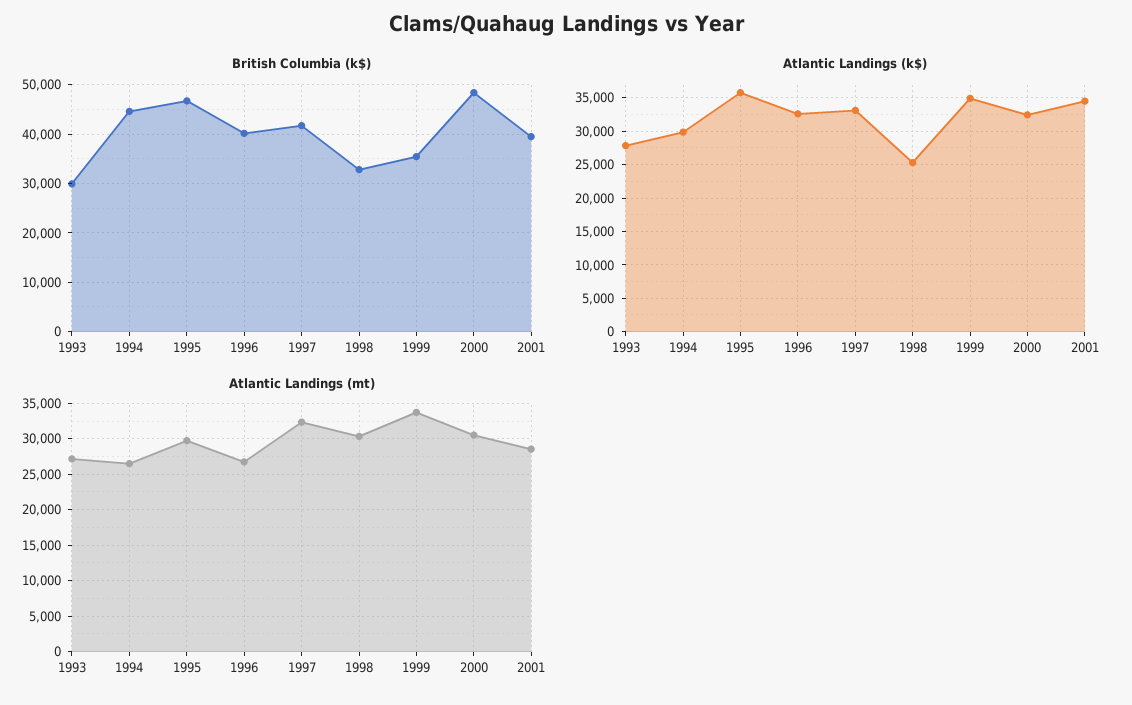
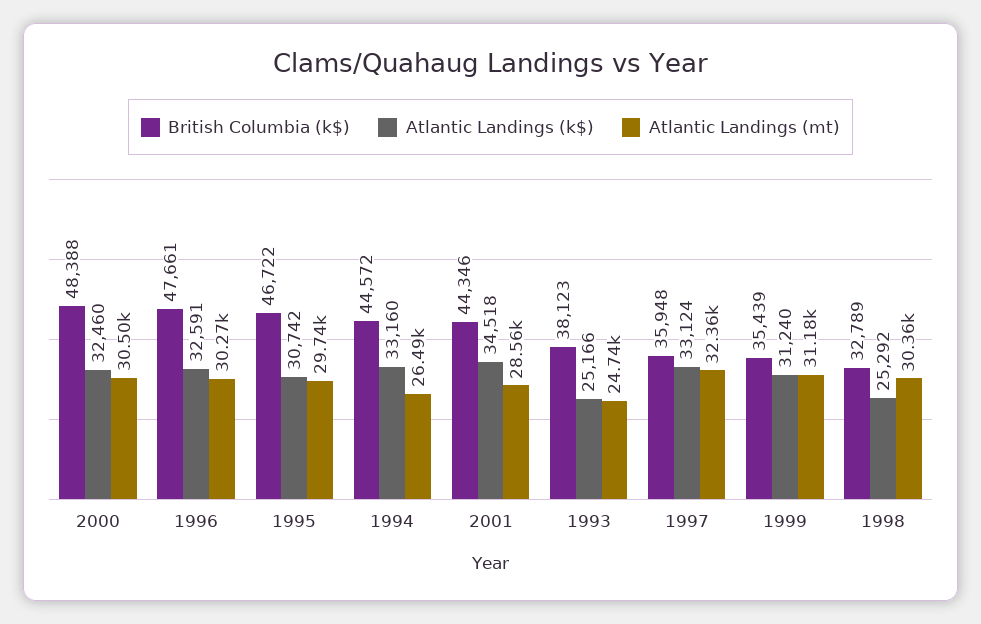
British Columbia (k$), 1993: 30000 -> 38123
British Columbia (k$), 1996: 40000 -> 47661
British Columbia (k$), 1997: 42000 -> 35948
British Columbia (k$), 2001: 40000 -> 44346
Atlantic Landings (k$), 1993: 28000 -> 25166
Atlantic Landings (k$), 1994: 30000 -> 33160
Atlantic Landings (k$), 1995: 36000 -> 30742
Atlantic Landings (k$), 1999: 35000 -> 31240
Atlantic Landings (mt), 1993: 27000 -> 24740
Atlantic Landings (mt), 1996: 27000 -> 30270
Atlantic Landings (mt), 1999: 34000 -> 31180

